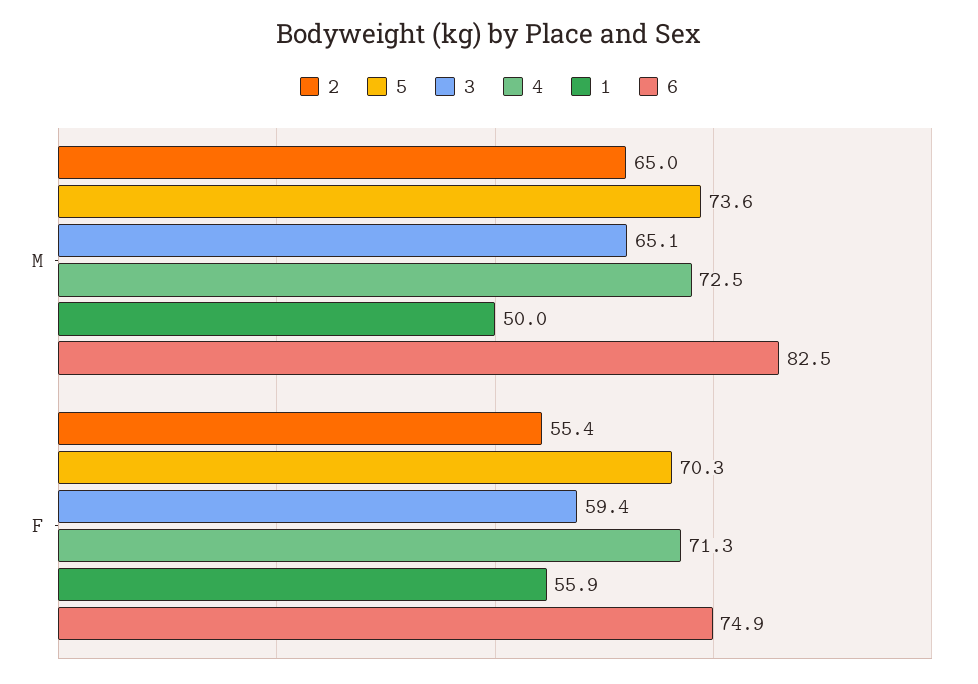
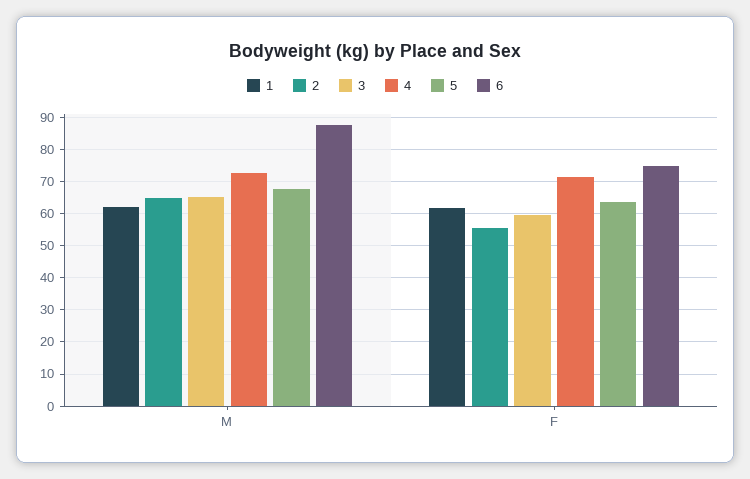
5, M: 73.6 -> 68
1, M: 50 -> 62
6, M: 82.5 -> 88
5, F: 70.3 -> 64
1, F: 55.9 -> 62

